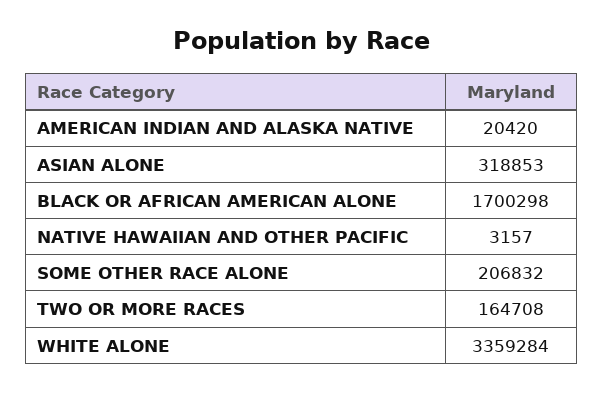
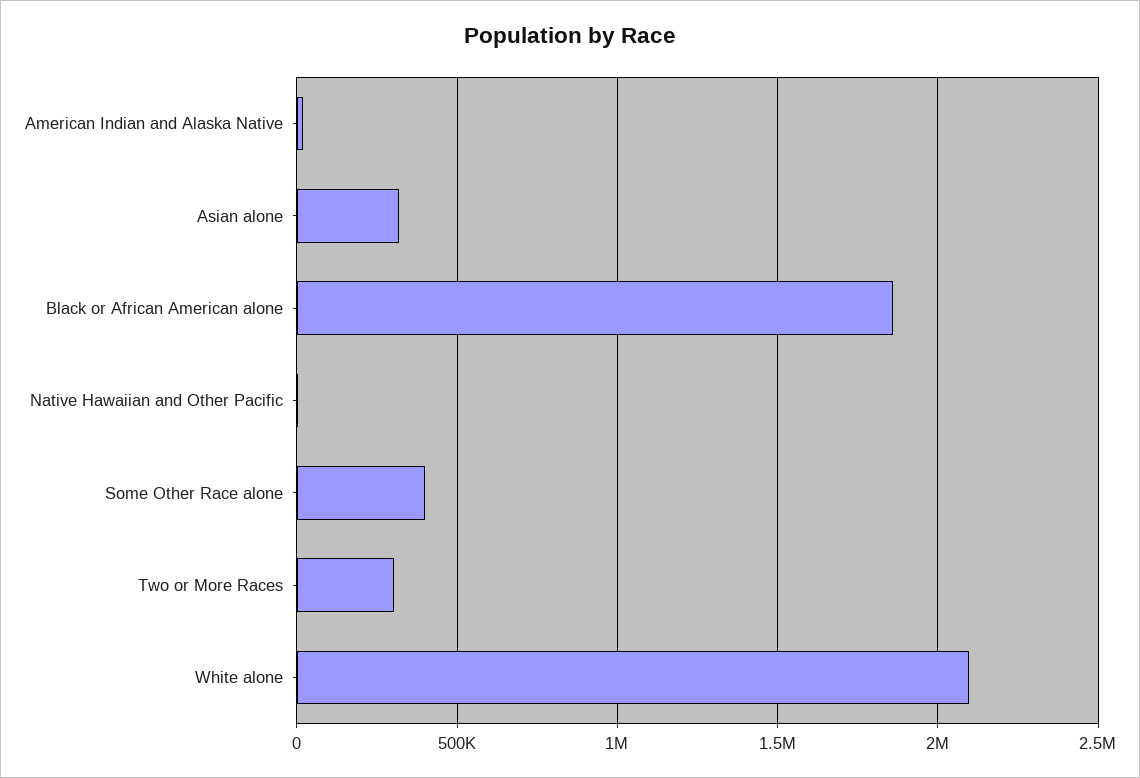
BLACK OR AFRICAN AMERICAN ALONE: 1700298 -> 1850000
SOME OTHER RACE ALONE: 206832 -> 400000
TWO OR MORE RACES: 164708 -> 300000
WHITE ALONE: 3359284 -> 2100000

